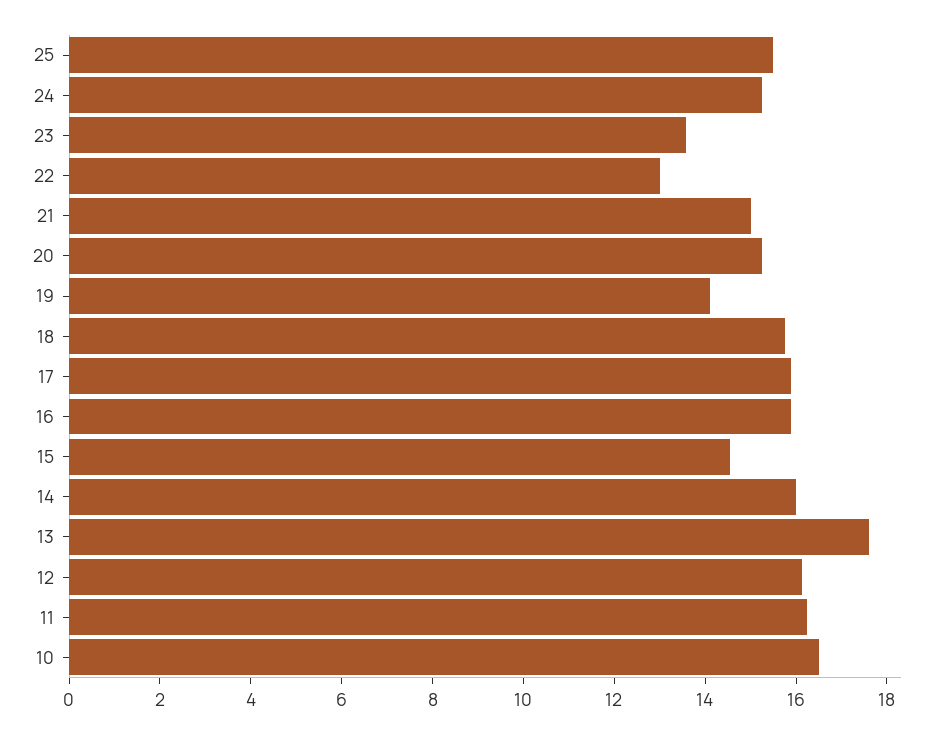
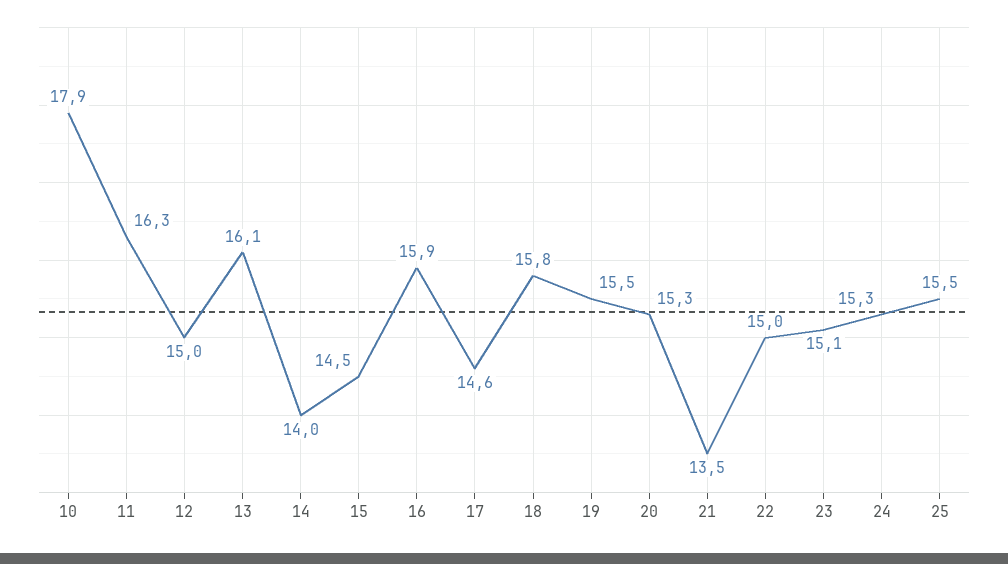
23: 13.5 -> 15.1
22: 13 -> 15
21: 15 -> 13.5
19: 14 -> 15.5
17: 16 -> 14.6
14: 16 -> 14
13: 17.5 -> 16.1
12: 16 -> 15
10: 16.5 -> 17.9

